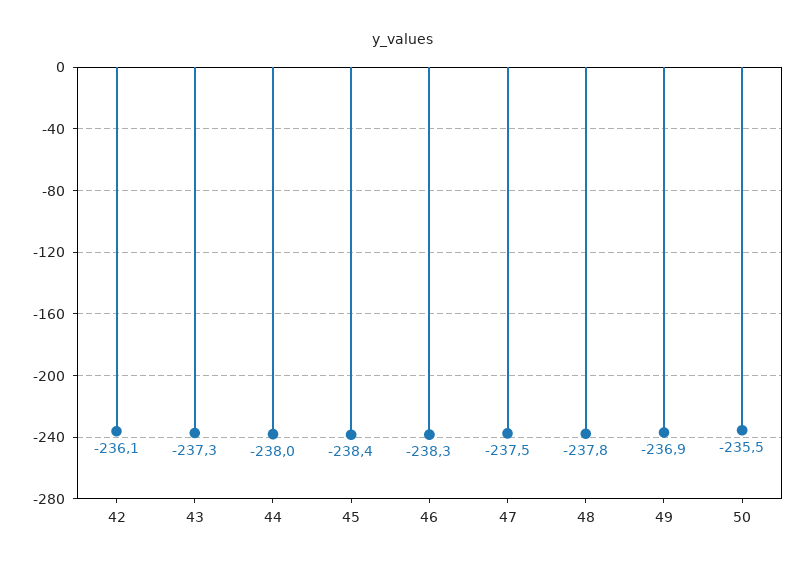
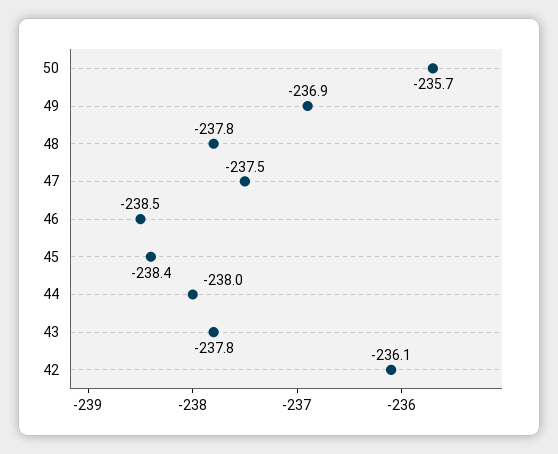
43: -237.3 -> -237.8
46: -238.3 -> -238.5
50: -235.5 -> -235.7

